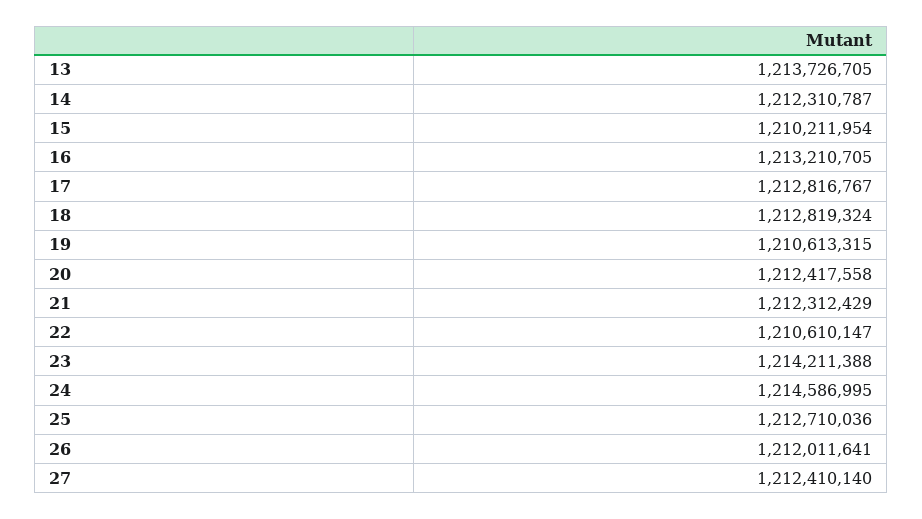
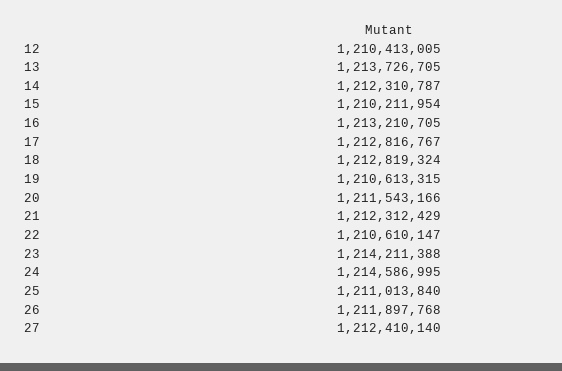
20: 1212417558 -> 1211543166
25: 1212710036 -> 1211013840
26: 1212011641 -> 1211897768
12: none -> 1210413005

